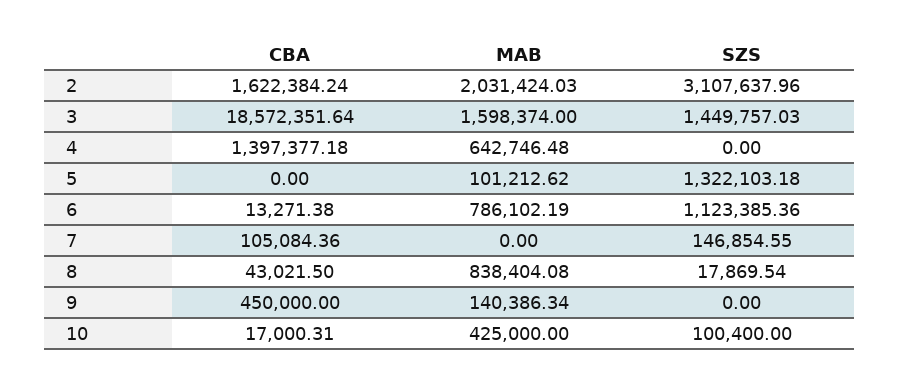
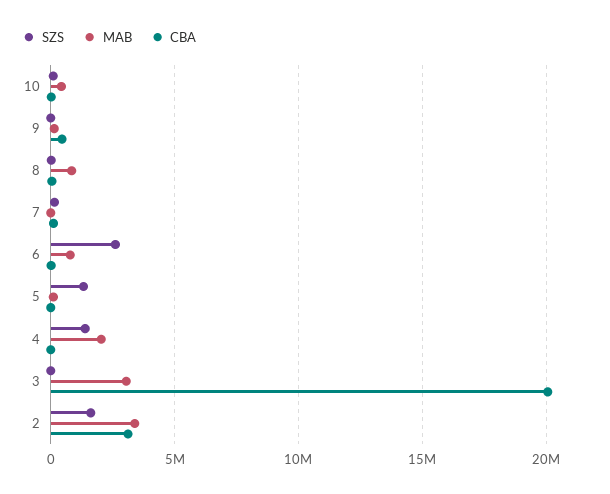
CBA, 2: 1622384.24 -> 3000000
MAB, 2: 2031424.03 -> 3500000
SZS, 2: 3107637.96 -> 1500000
CBA, 3: 18572351.64 -> 20000000
MAB, 3: 1598374 -> 3000000
SZS, 3: 1449757.03 -> 0
CBA, 4: 1397377.18 -> 0
MAB, 4: 642746.48 -> 2000000
SZS, 4: 0 -> 1500000
SZS, 6: 1123385.36 -> 2500000

